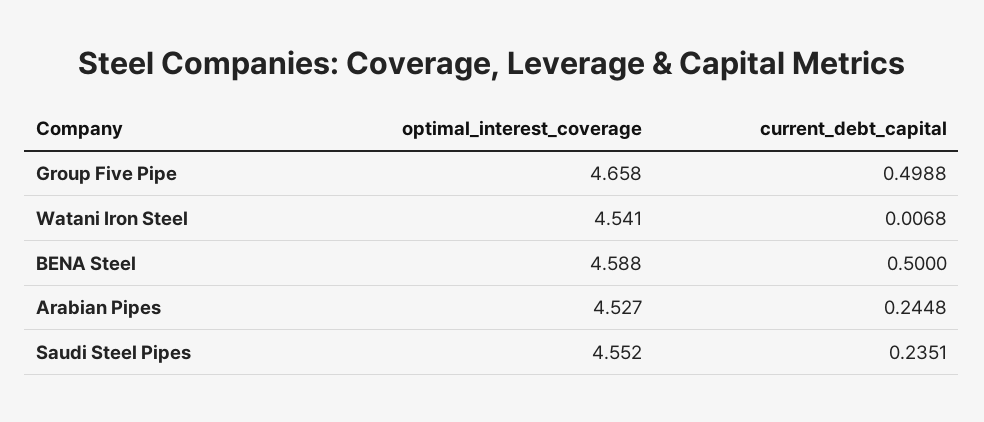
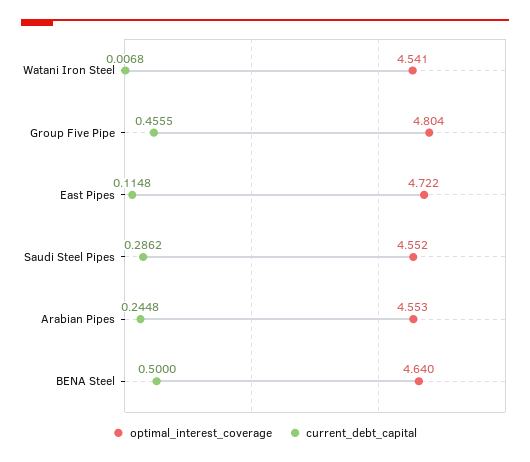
optimal_interest_coverage, Group Five Pipe: 4.658 -> 4.804
current_debt_capital, Group Five Pipe: 0.4988 -> 0.4555
optimal_interest_coverage, BENA Steel: 4.588 -> 4.64
optimal_interest_coverage, Arabian Pipes: 4.527 -> 4.553
current_debt_capital, Saudi Steel Pipes: 0.2351 -> 0.2862
optimal_interest_coverage, East Pipes: none -> 4.722
current_debt_capital, East Pipes: none -> 0.1148

